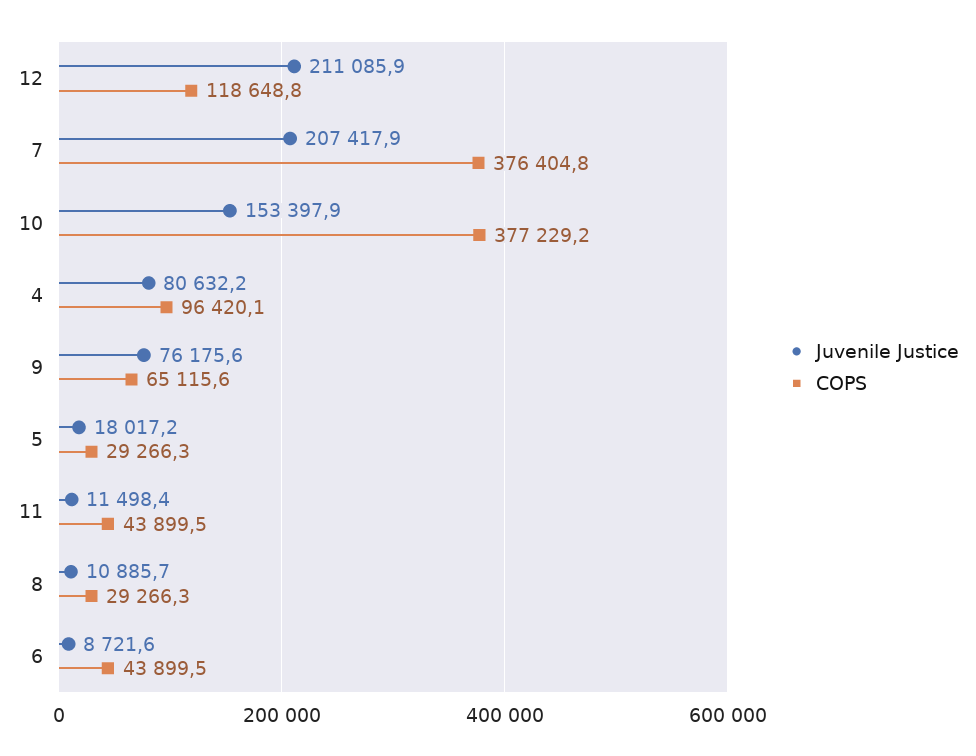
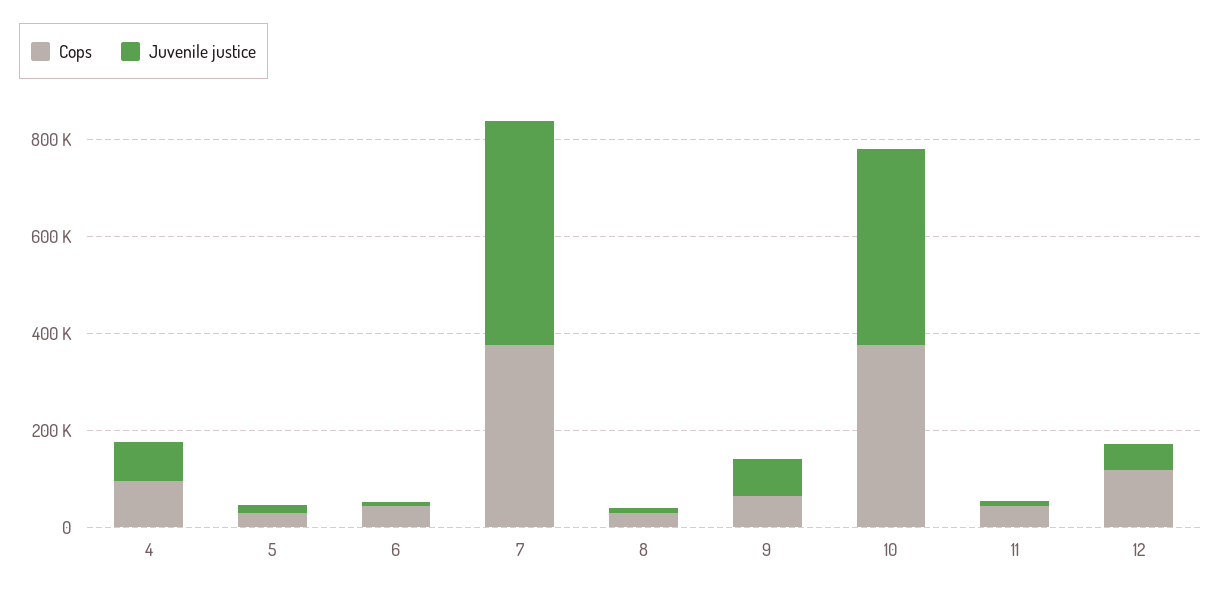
Juvenile Justice, 12: 211085.9 -> 50000
Juvenile Justice, 7: 207417.9 -> 450000
Juvenile Justice, 10: 153397.9 -> 400000

